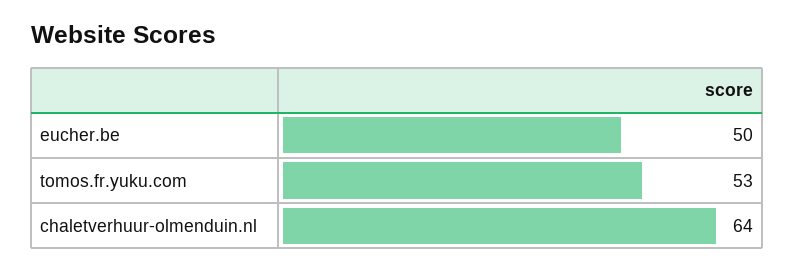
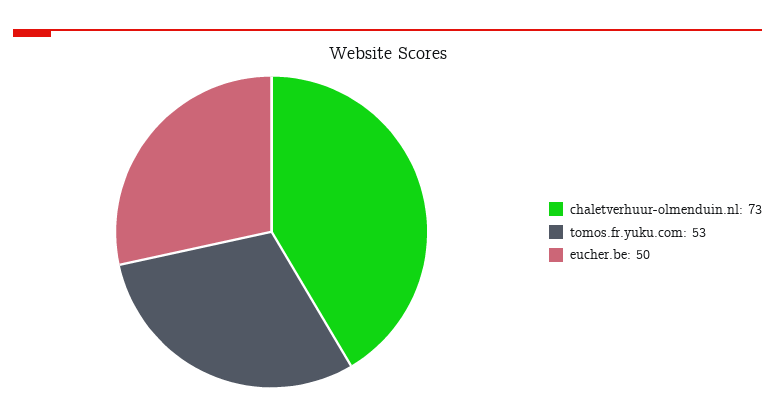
chaletverhuur-olmenduin.nl: 64 -> 73

